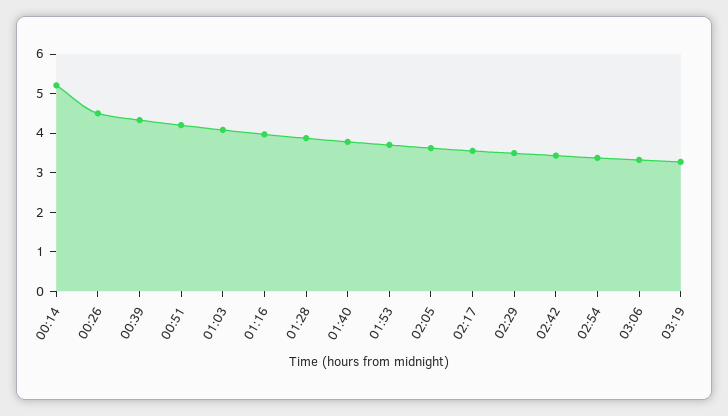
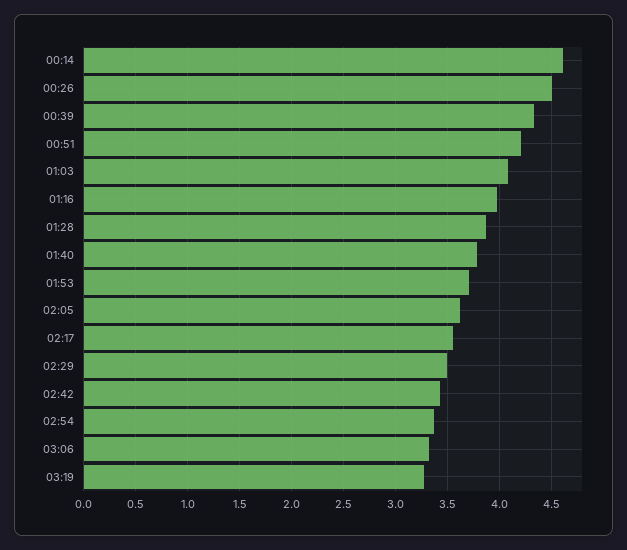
00:14: 5.25 -> 4.6

